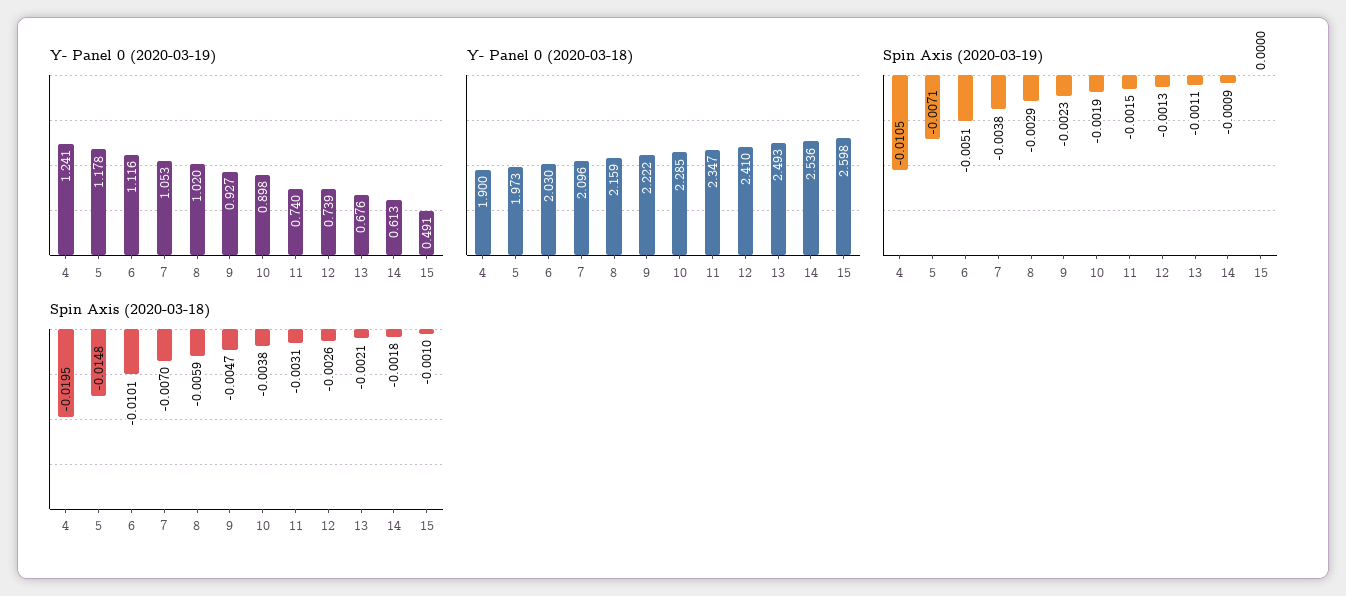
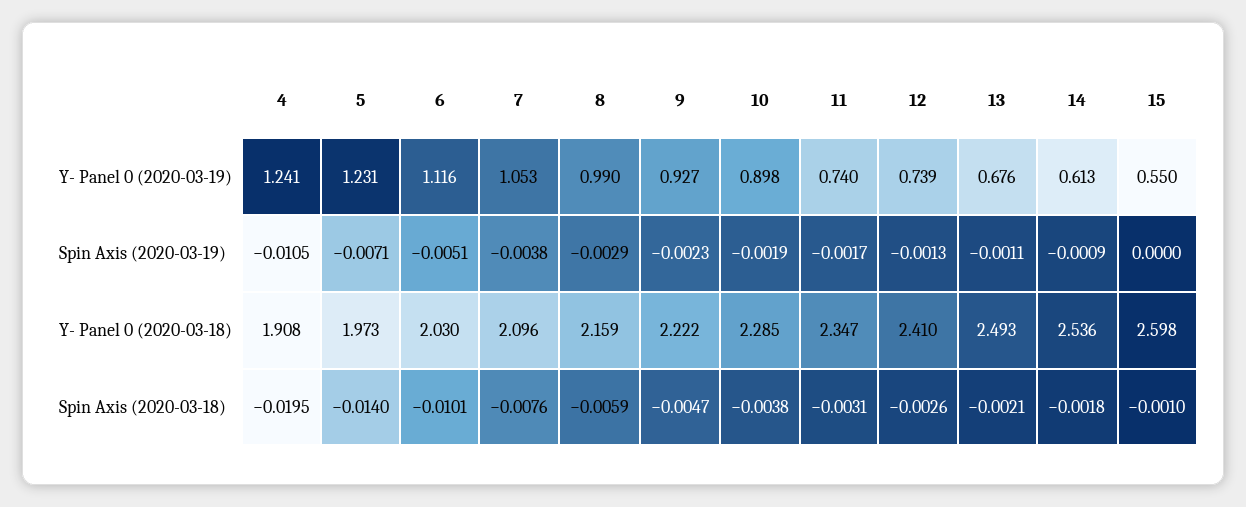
Y- Panel 0 (2020-03-19), 5: 1.178 -> 1.231
Y- Panel 0 (2020-03-19), 8: 1.02 -> 0.99
Y- Panel 0 (2020-03-19), 15: 0.491 -> 0.55
Y- Panel 0 (2020-03-18), 4: 1.9 -> 1.908
Spin Axis (2020-03-19), 11: -0.0015 -> -0.0017
Spin Axis (2020-03-18), 5: -0.0148 -> -0.014
Spin Axis (2020-03-18), 7: -0.007 -> -0.0076

